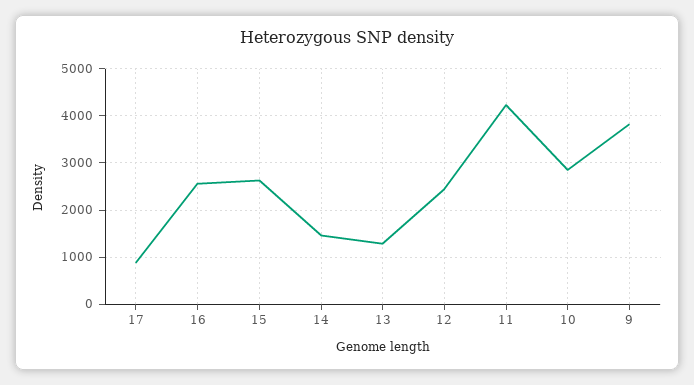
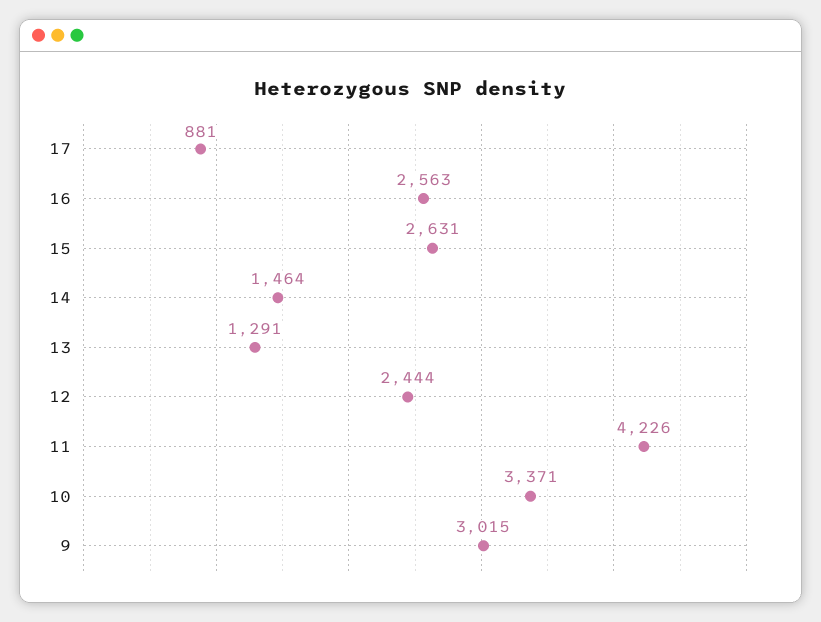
10: 2800 -> 3371
9: 3800 -> 3015

